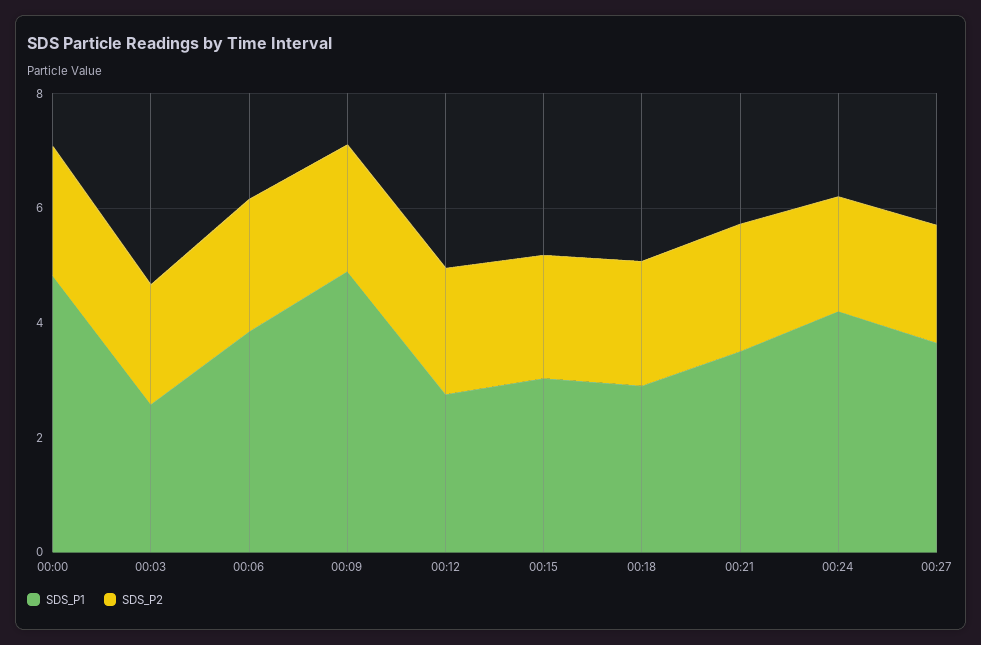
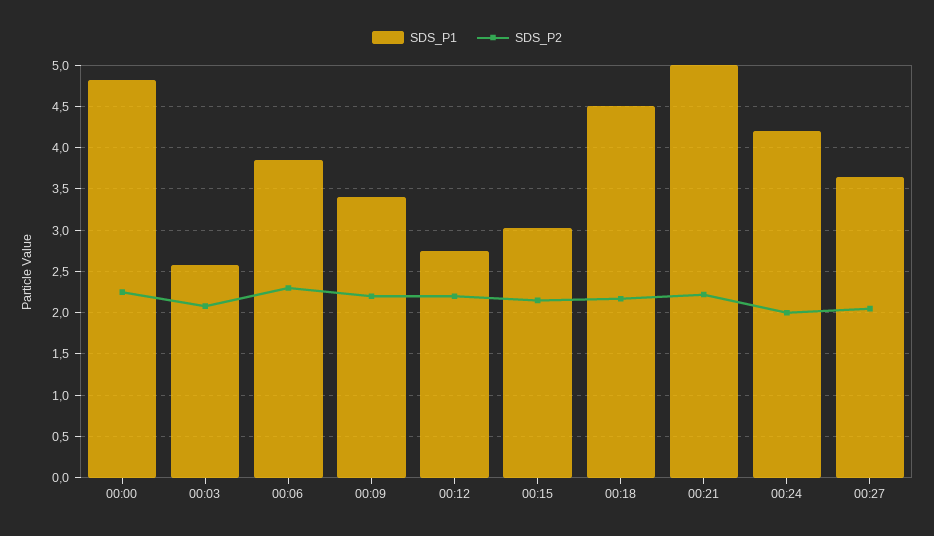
SDS_P1, 00:09: 5 -> 3.4
SDS_P1, 00:18: 3 -> 4.5
SDS_P1, 00:21: 3.5 -> 5

